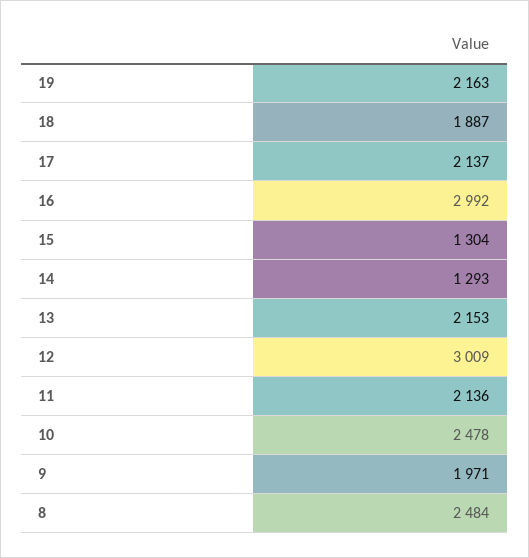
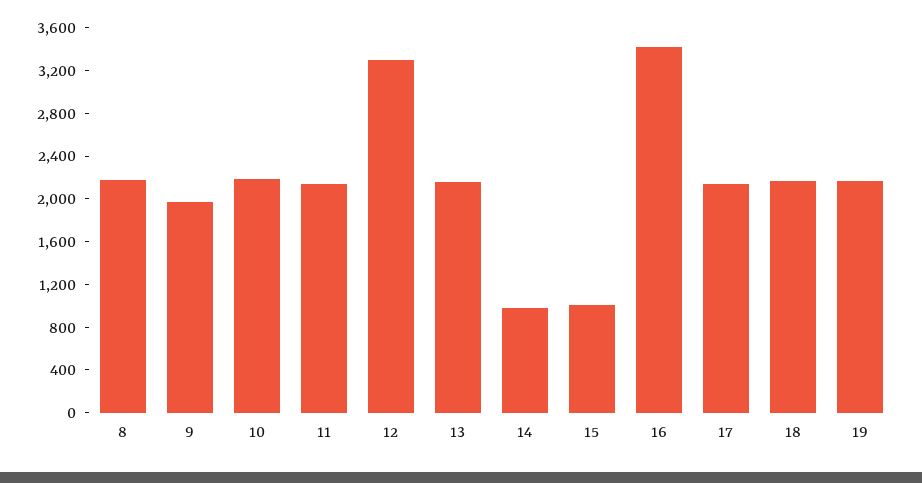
18: 1887 -> 2200
16: 2992 -> 3400
15: 1304 -> 1000
14: 1293 -> 1000
12: 3009 -> 3300
10: 2478 -> 2200
8: 2484 -> 2200

